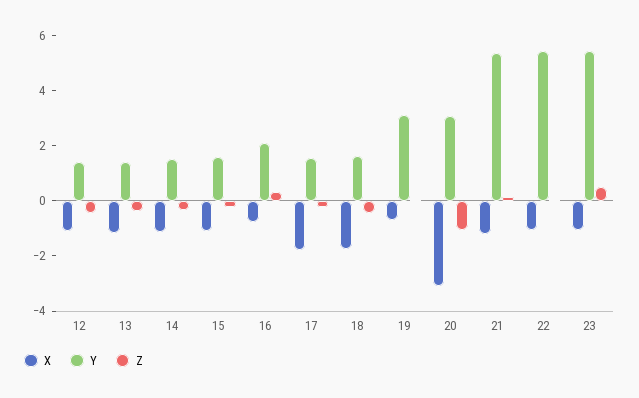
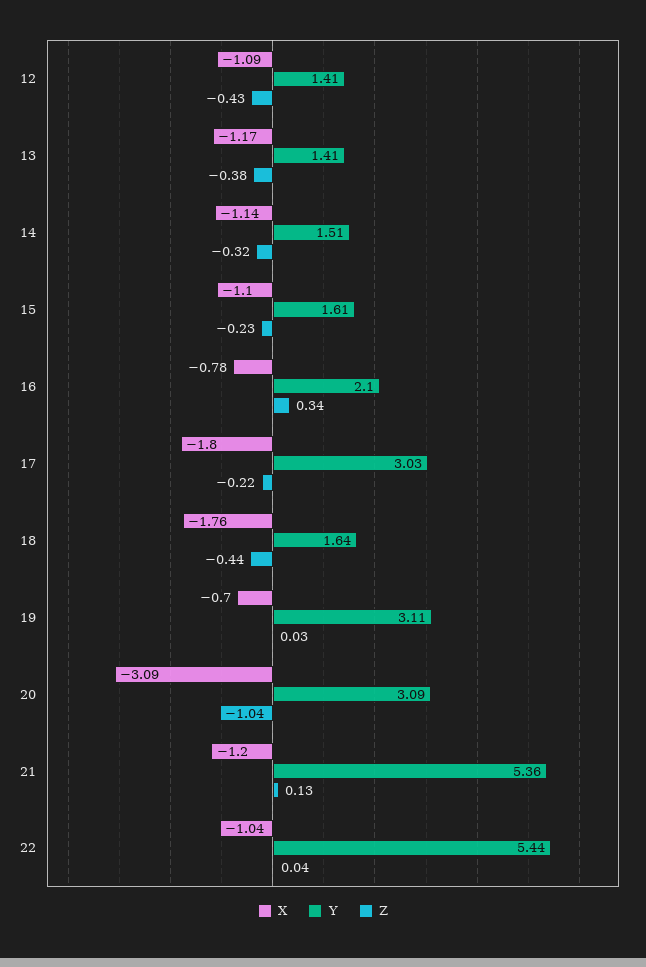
Y, 17: 1.5 -> 3.03
X, 23: -1 -> none
Y, 23: 5.5 -> none
Z, 23: 0.5 -> none

